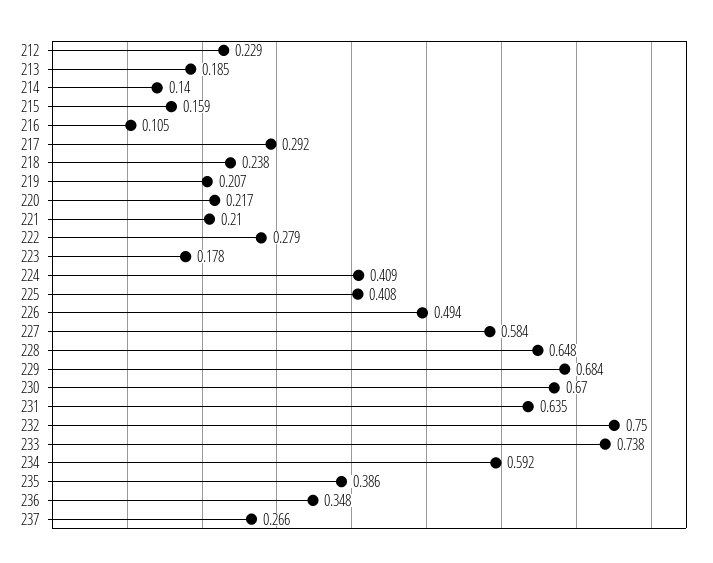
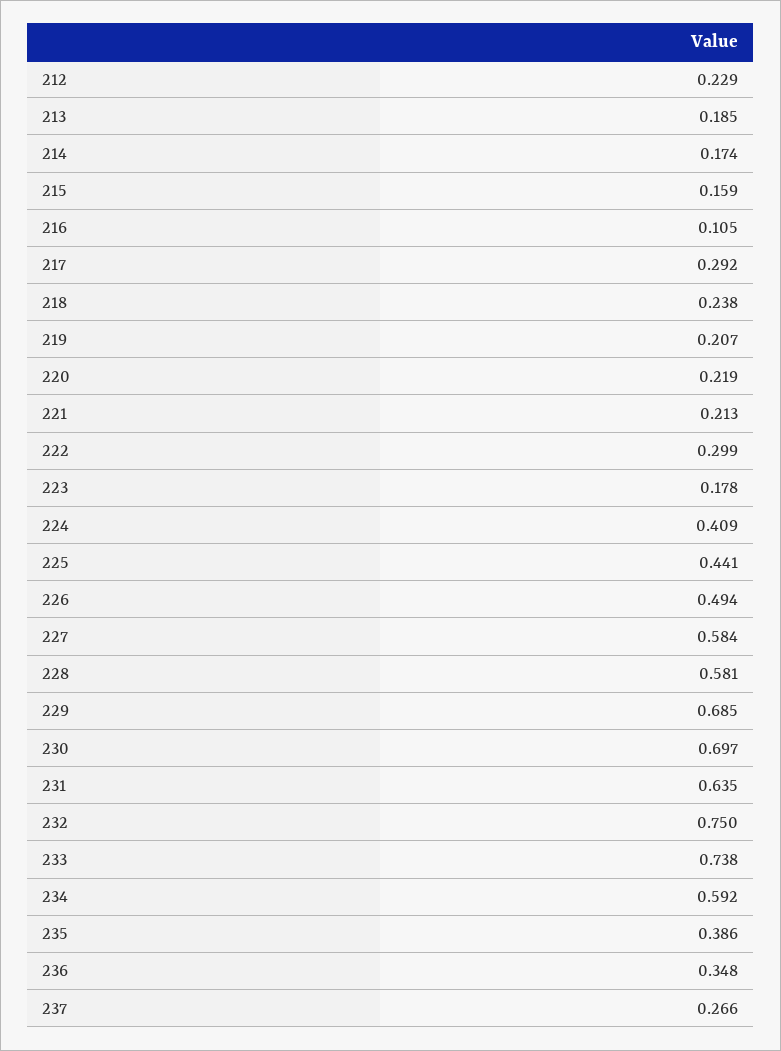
214: 0.14 -> 0.174
220: 0.217 -> 0.219
221: 0.21 -> 0.213
222: 0.279 -> 0.299
225: 0.408 -> 0.441
228: 0.648 -> 0.581
229: 0.684 -> 0.685
230: 0.67 -> 0.697

